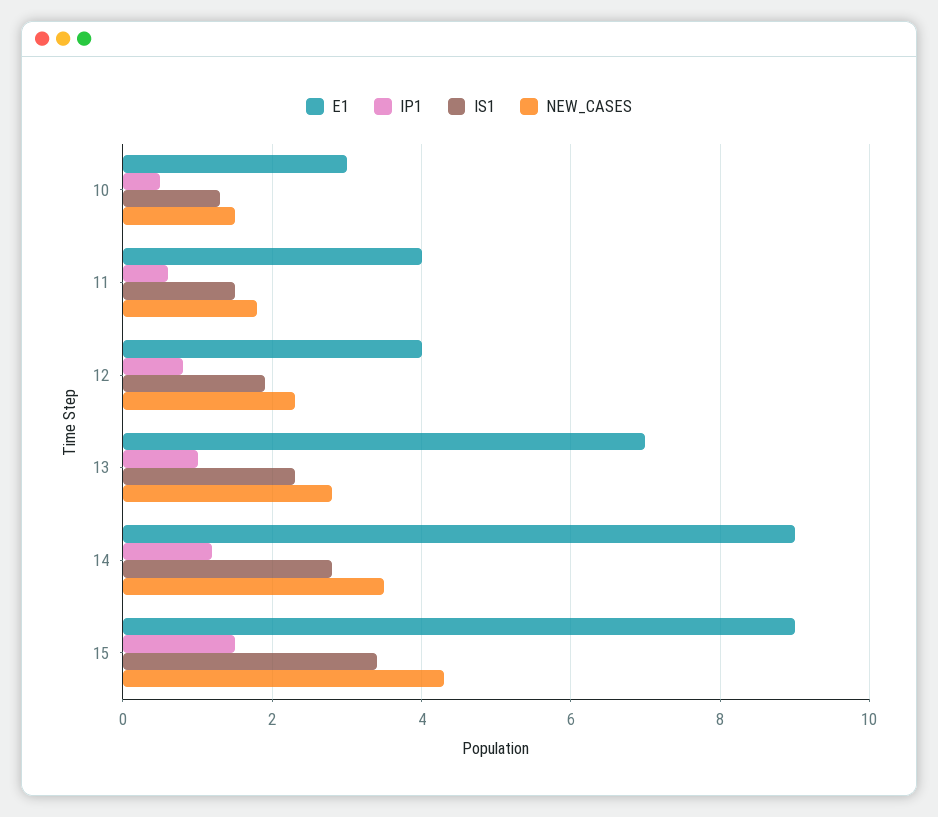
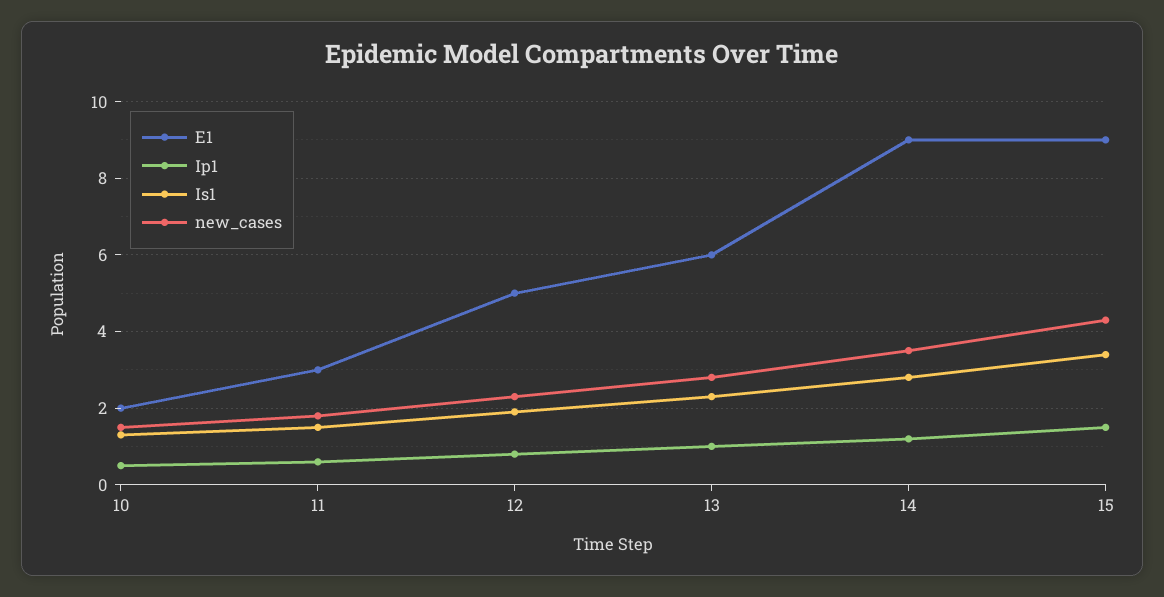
E1, 10: 3 -> 2
E1, 11: 4 -> 3
E1, 12: 4 -> 5
E1, 13: 7 -> 6

